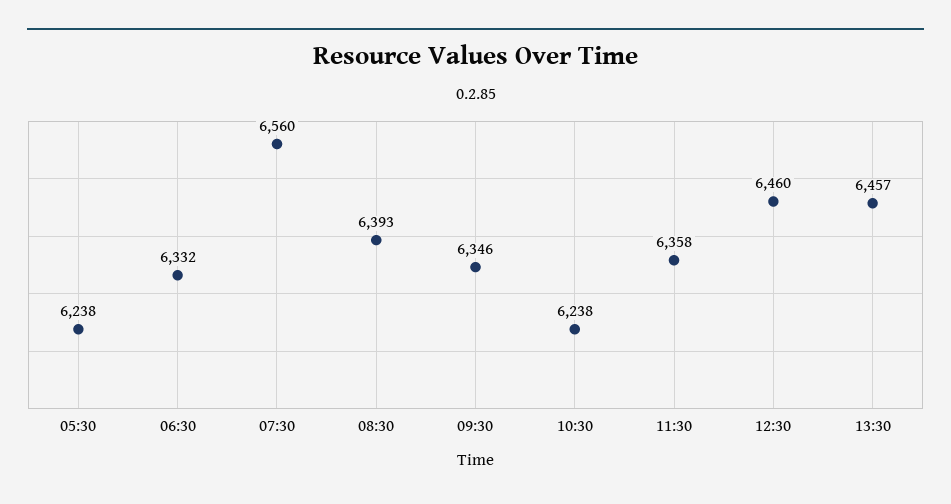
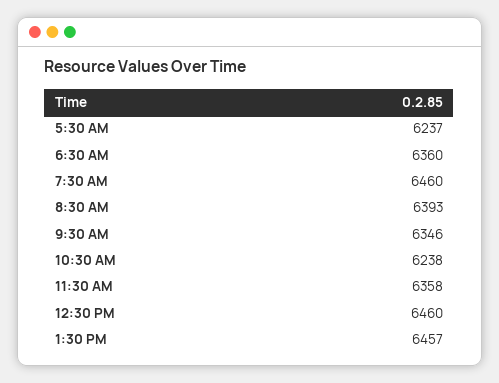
05:30: 6238 -> 6237
06:30: 6332 -> 6360
07:30: 6560 -> 6460

